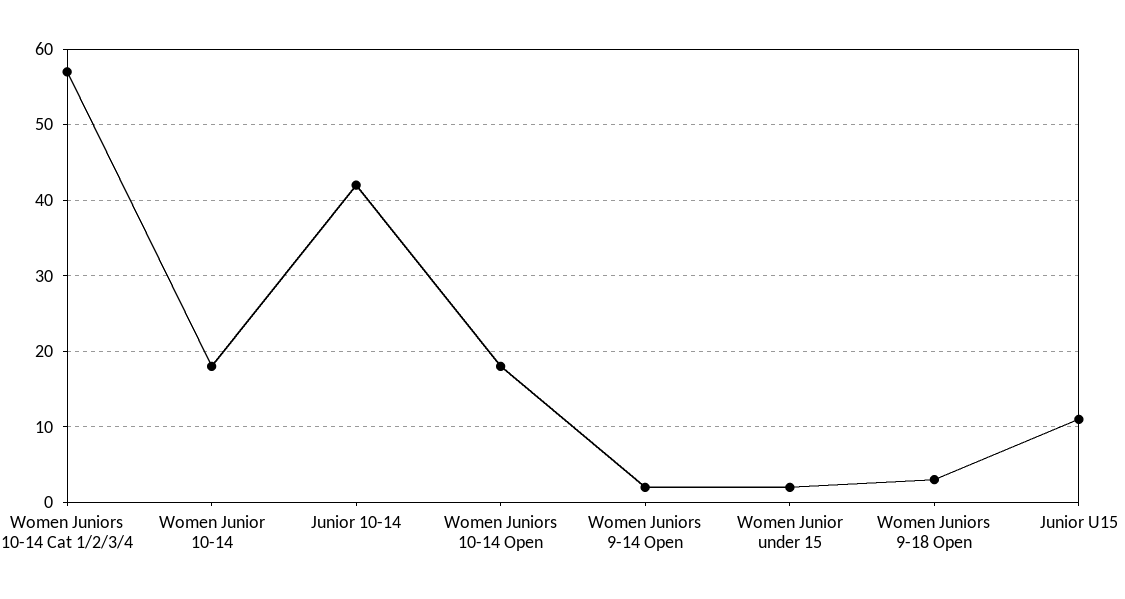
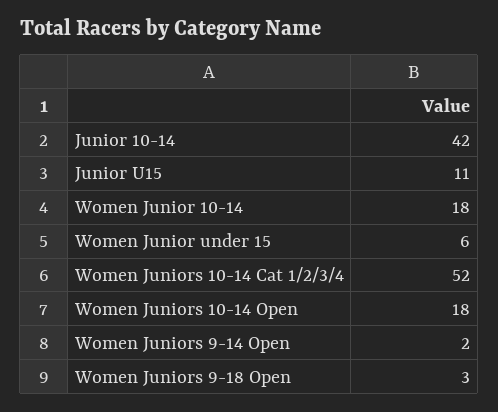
Women Juniors 10-14 Cat 1/2/3/4: 57 -> 52
Women Junior under 15: 2 -> 6

